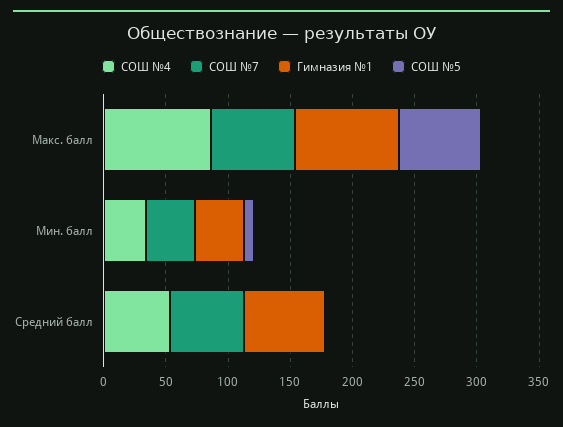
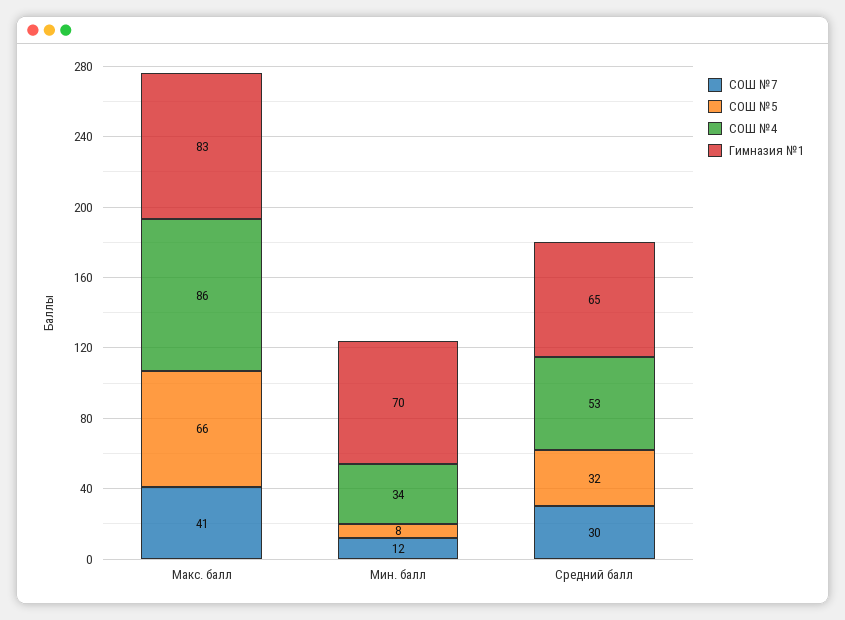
СОШ №7, Макс. балл: 70 -> 41
СОШ №7, Мин. балл: 40 -> 12
Гимназия №1, Мин. балл: 40 -> 70
СОШ №7, Средний балл: 60 -> 30
СОШ №5, Средний балл: 0 -> 32

